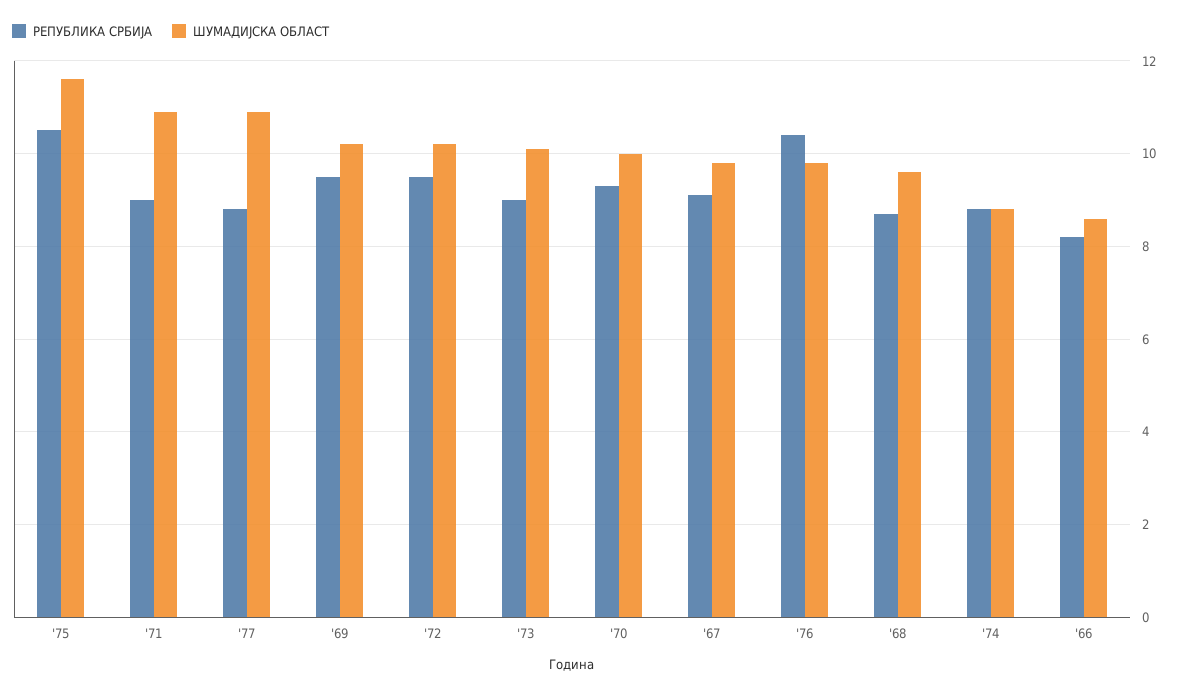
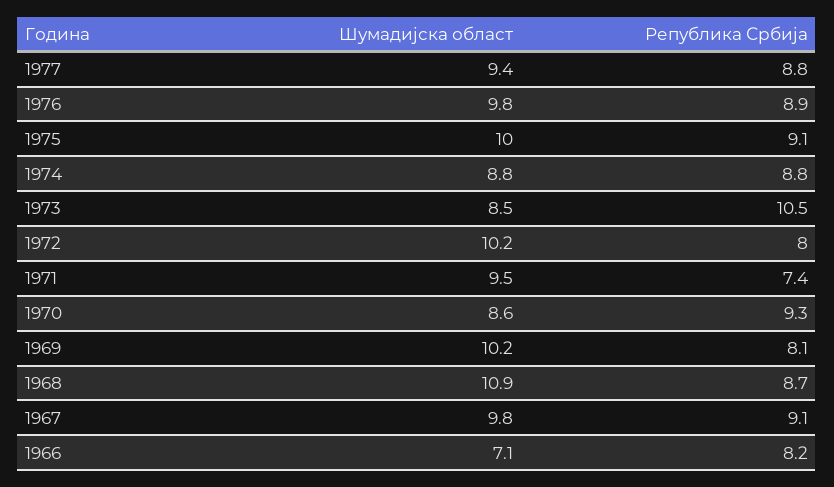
РЕПУБЛИКА СРБИЈА, '75: 10.5 -> 9.1
ШУМАДИЈСКА ОБЛАСТ, '75: 11.5 -> 10
РЕПУБЛИКА СРБИЈА, '71: 9 -> 7.4
ШУМАДИЈСКА ОБЛАСТ, '71: 11 -> 9.5
ШУМАДИЈСКА ОБЛАСТ, '77: 11 -> 9.4
РЕПУБЛИКА СРБИЈА, '69: 9.5 -> 8.1
РЕПУБЛИКА СРБИЈА, '72: 9.5 -> 8
РЕПУБЛИКА СРБИЈА, '73: 9 -> 10.5
ШУМАДИЈСКА ОБЛАСТ, '73: 10 -> 8.5
ШУМАДИЈСКА ОБЛАСТ, '70: 10 -> 8.6
РЕПУБЛИКА СРБИЈА, '76: 10.5 -> 8.9
ШУМАДИЈСКА ОБЛАСТ, '68: 9.5 -> 10.9
ШУМАДИЈСКА ОБЛАСТ, '66: 8.5 -> 7.1

